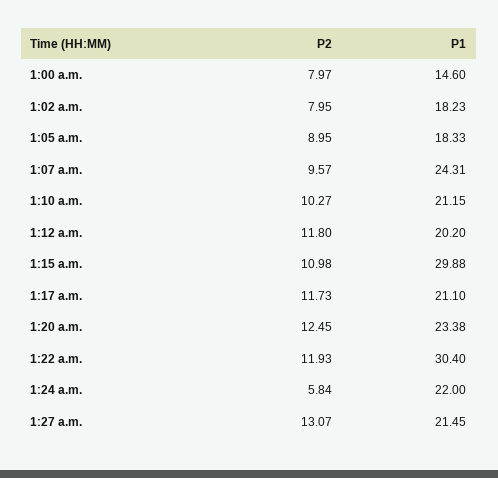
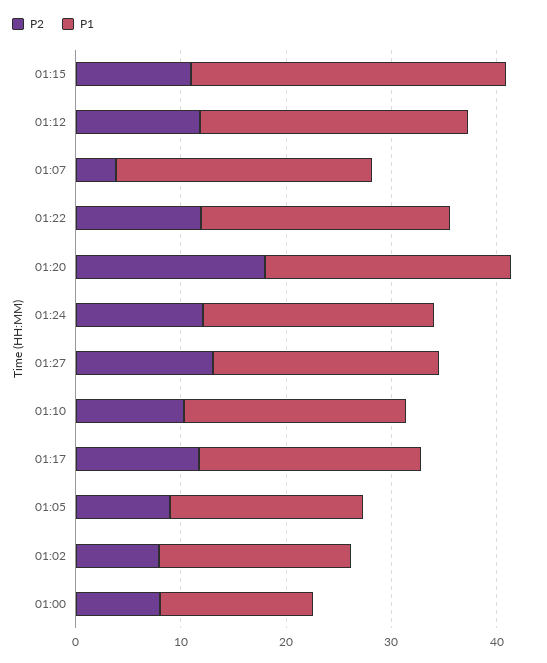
P2, 1:07 a.m.: 9.57 -> 4
P1, 1:12 a.m.: 20.2 -> 26
P2, 1:20 a.m.: 12.45 -> 18
P1, 1:22 a.m.: 30.4 -> 24
P2, 1:24 a.m.: 5.84 -> 12

